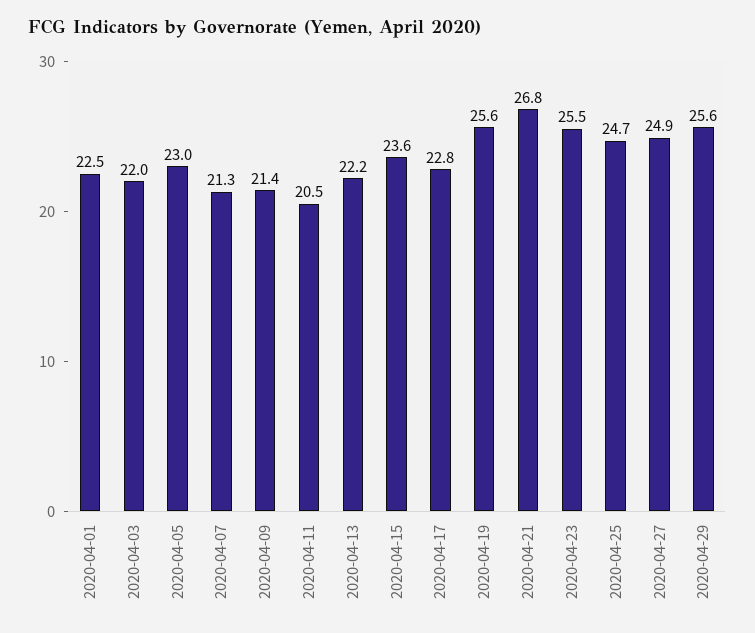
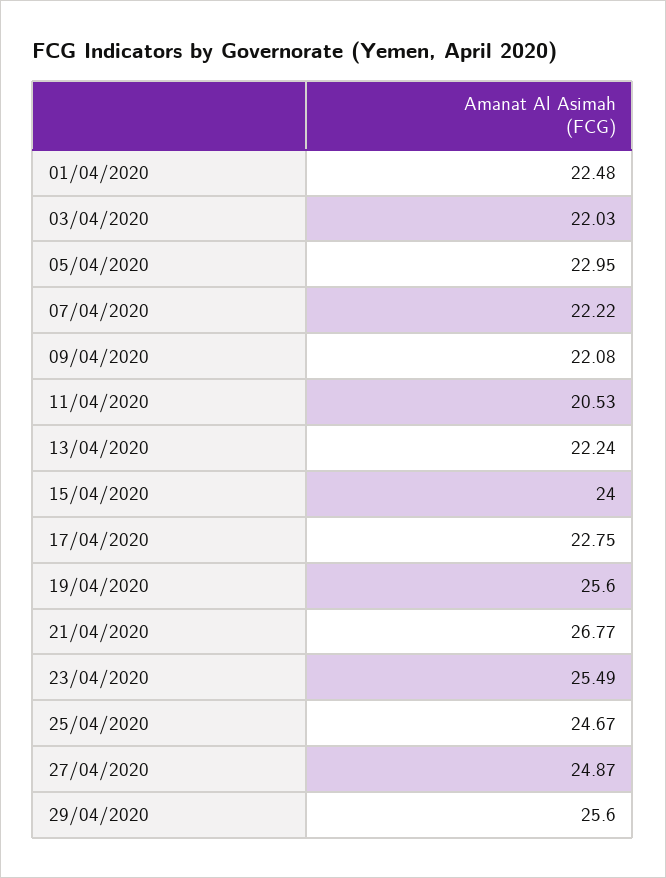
2020-04-07: 21.3 -> 22.22
2020-04-09: 21.4 -> 22.08
2020-04-15: 23.6 -> 24

